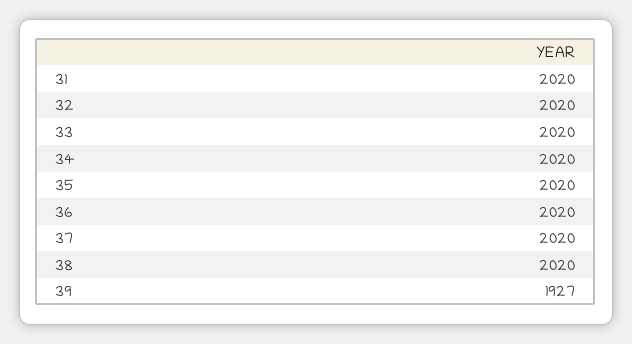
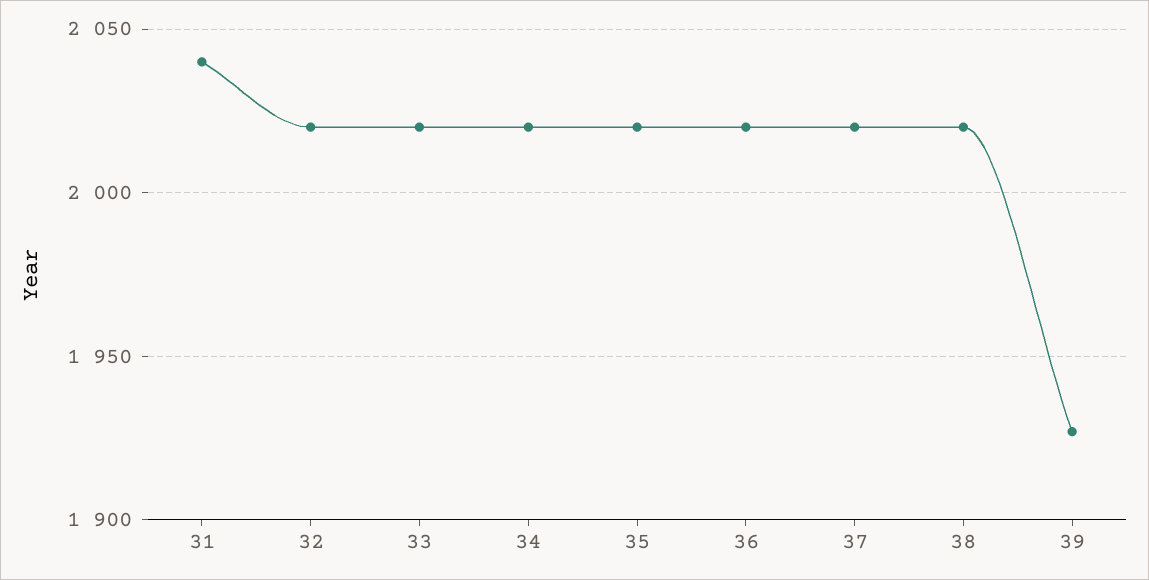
31: 2020 -> 2040

